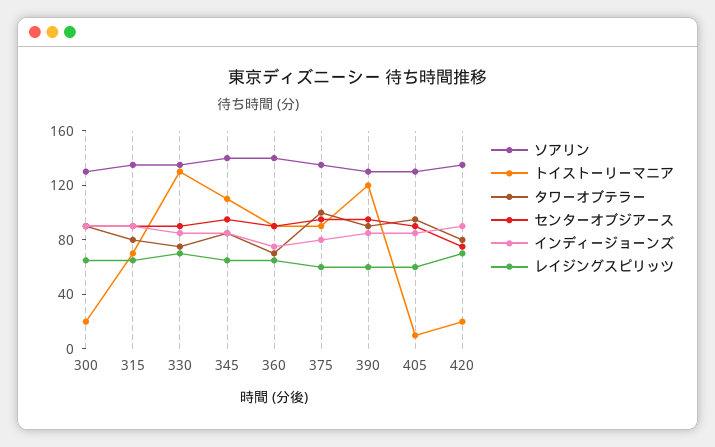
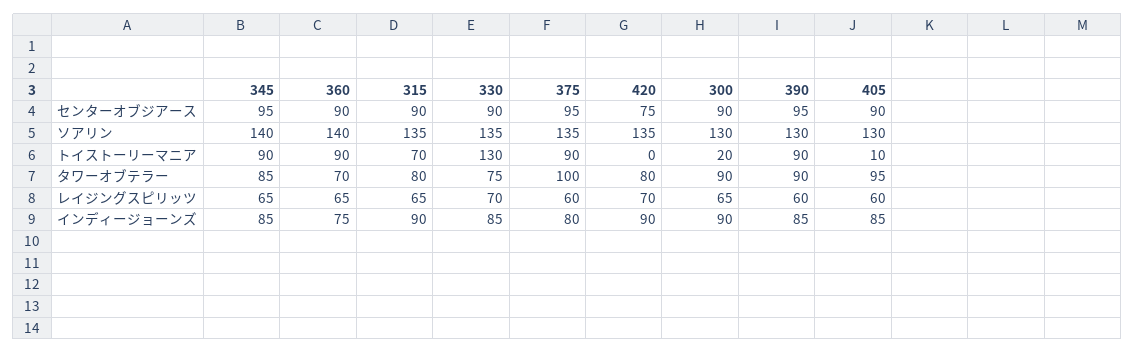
トイストーリーマニア, 345: 110 -> 90
トイストーリーマニア, 390: 120 -> 90
トイストーリーマニア, 420: 20 -> 0

